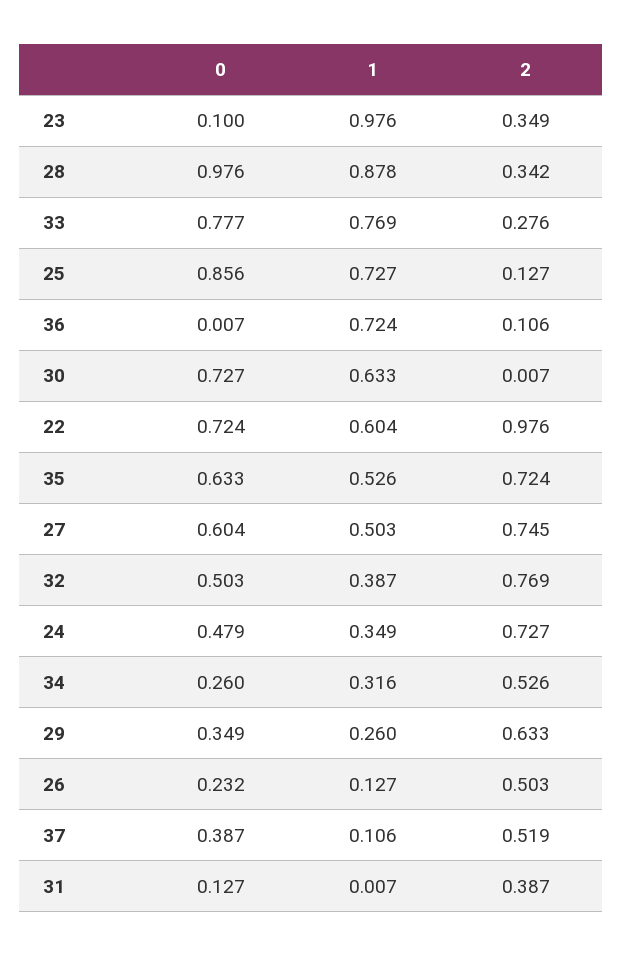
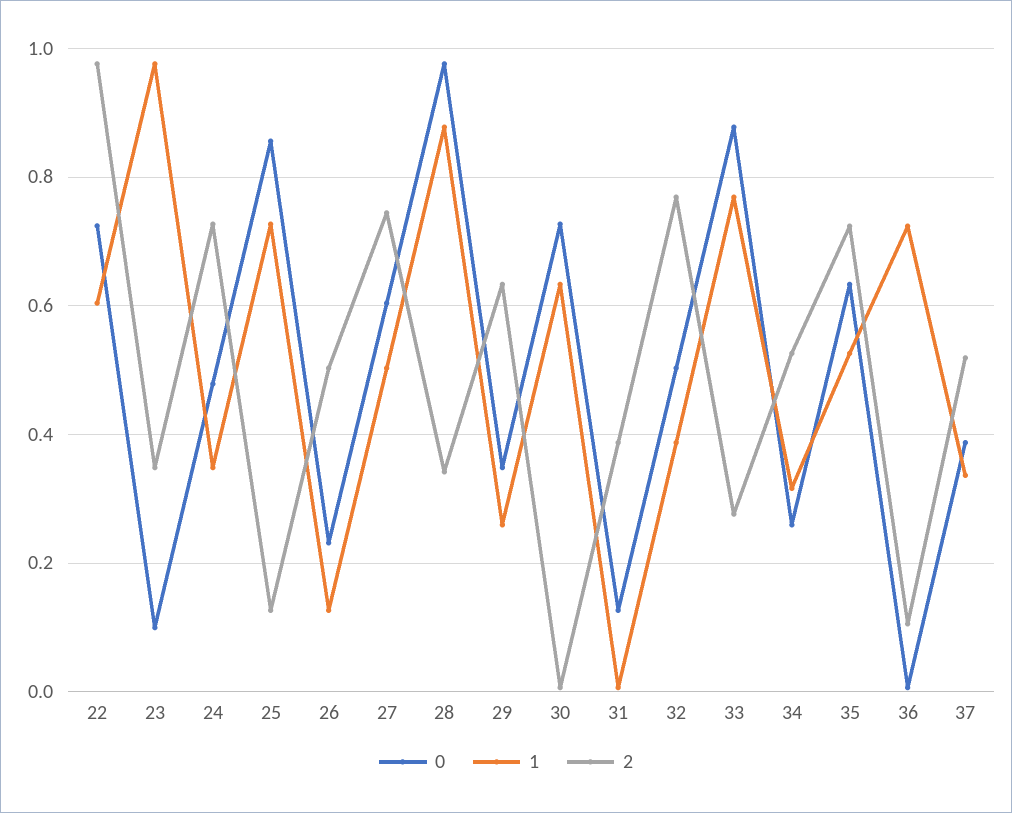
0, 33: 0.777 -> 0.88
1, 37: 0.106 -> 0.34

